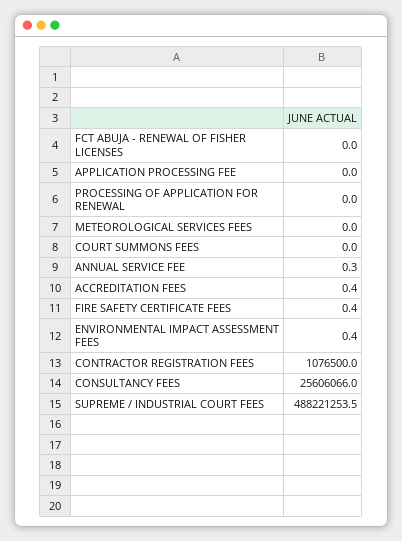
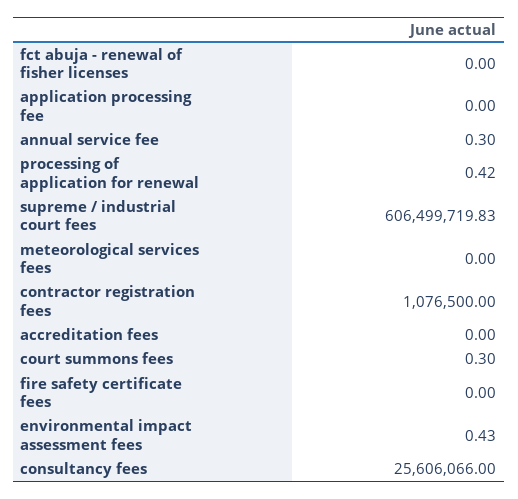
PROCESSING OF APPLICATION FOR RENEWAL: 0 -> 0.42
COURT SUMMONS FEES: 0 -> 0.3
ACCREDITATION FEES: 0.4 -> 0
FIRE SAFETY CERTIFICATE FEES: 0.4 -> 0
SUPREME / INDUSTRIAL COURT FEES: 488221253.5 -> 606499719.83

